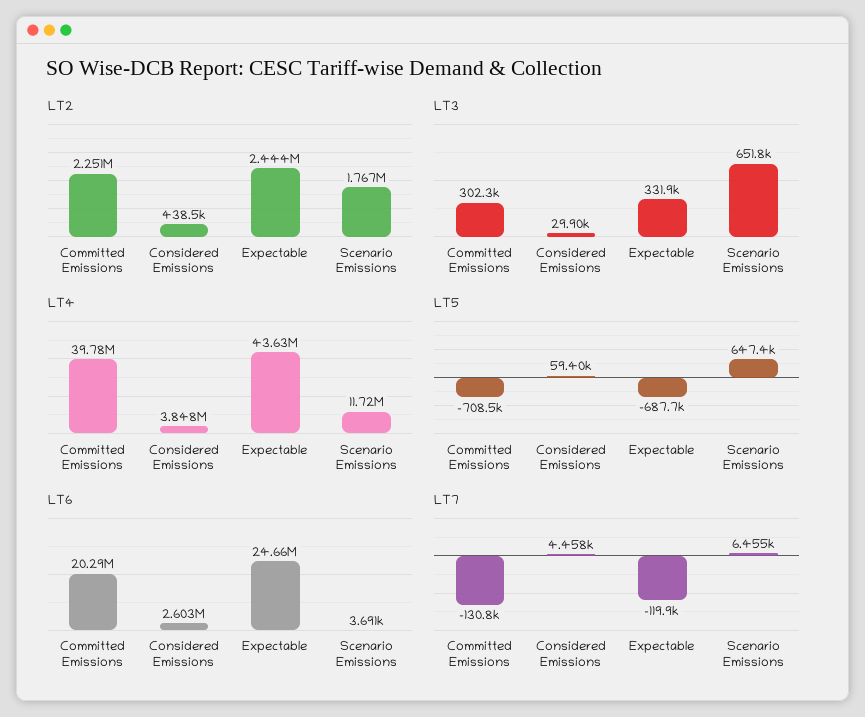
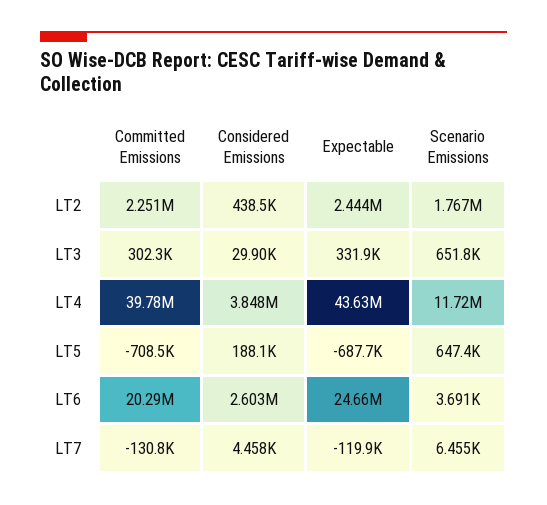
LT5, Considered Emissions: 59400 -> 188100

